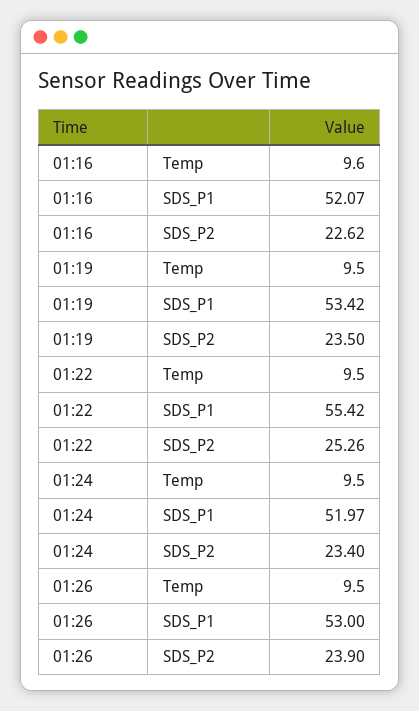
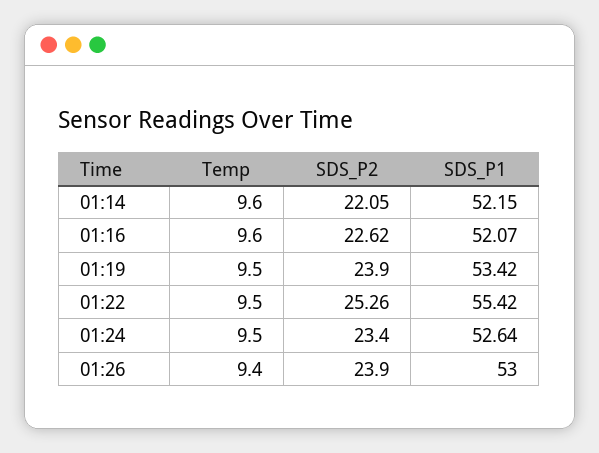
01:19, SDS_P2: 23.5 -> 23.9
01:24, SDS_P1: 51.97 -> 52.64
01:26, Temp: 9.5 -> 9.4
01:14, Temp: none -> 9.6
01:14, SDS_P2: none -> 22.05
01:14, SDS_P1: none -> 52.15

